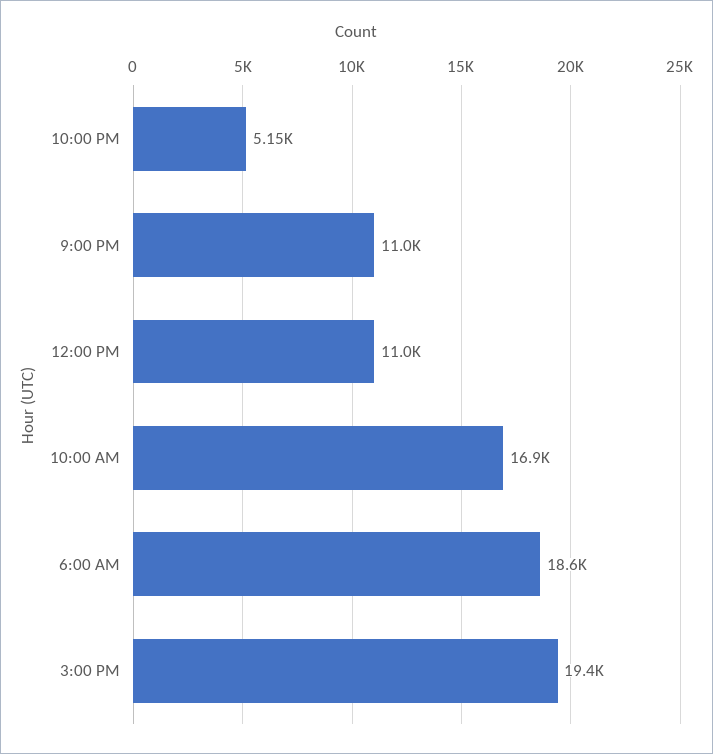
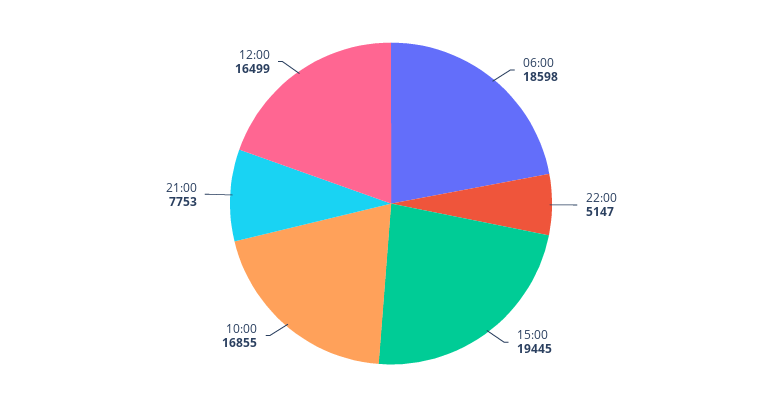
9:00 PM: 11000 -> 7753
12:00 PM: 11000 -> 16499

